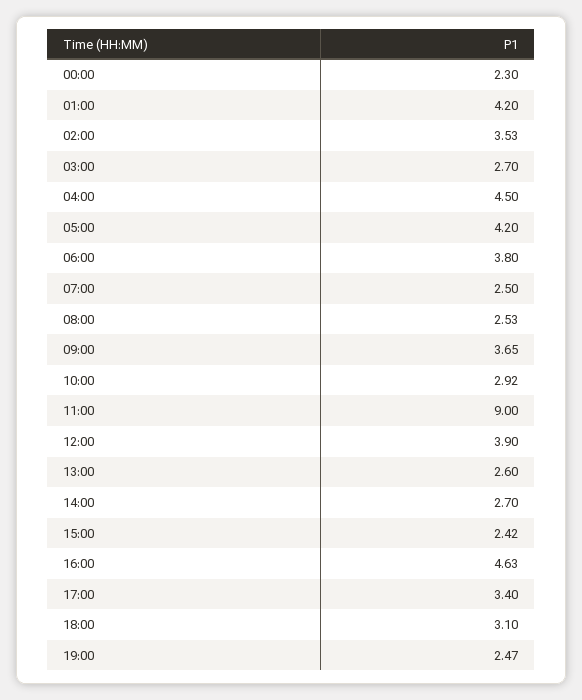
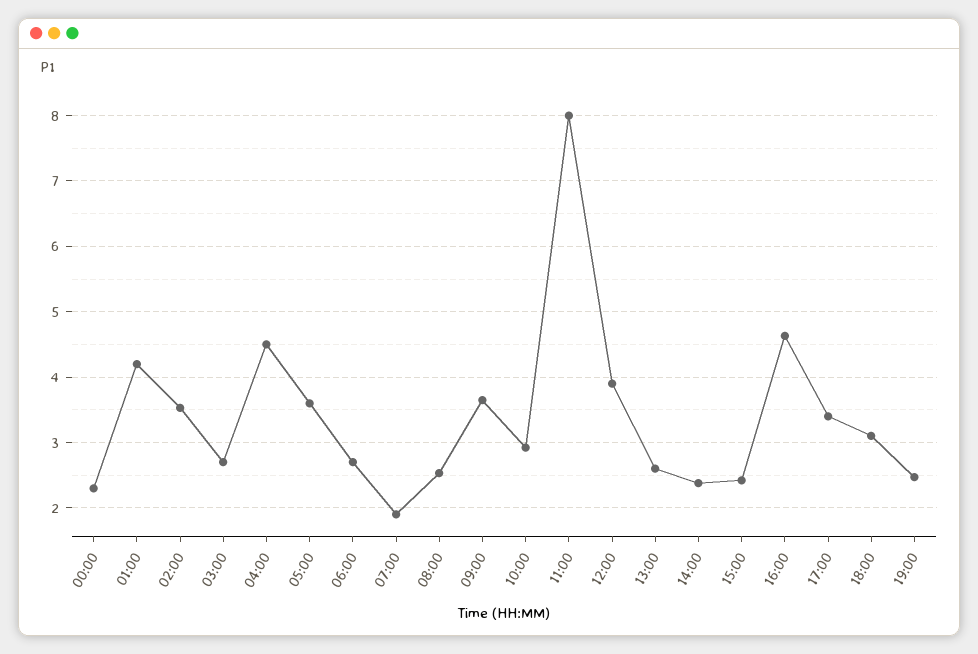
05:00: 4.2 -> 3.6
06:00: 3.8 -> 2.7
07:00: 2.5 -> 1.9
11:00: 9 -> 8
14:00: 2.7 -> 2.4

